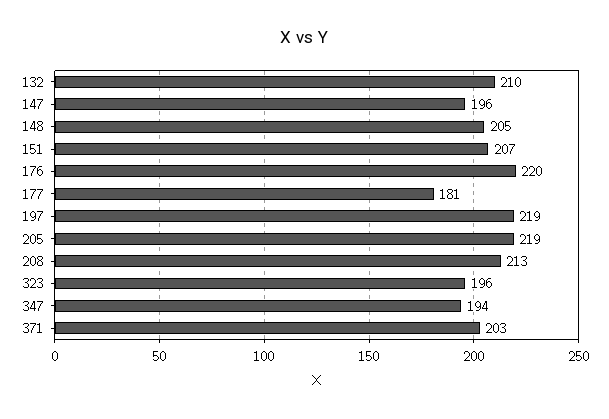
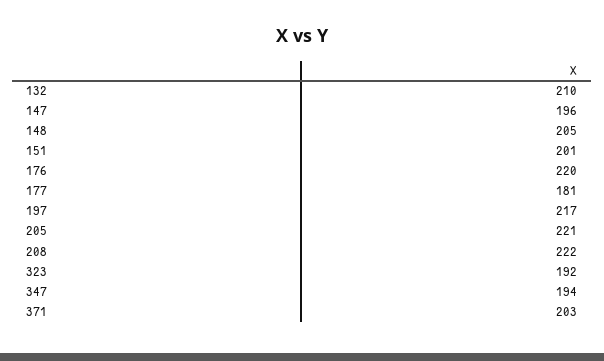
151: 207 -> 201
197: 219 -> 217
205: 219 -> 221
208: 213 -> 222
323: 196 -> 192

